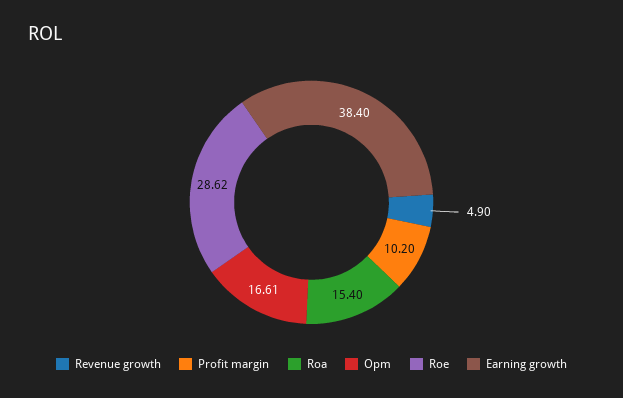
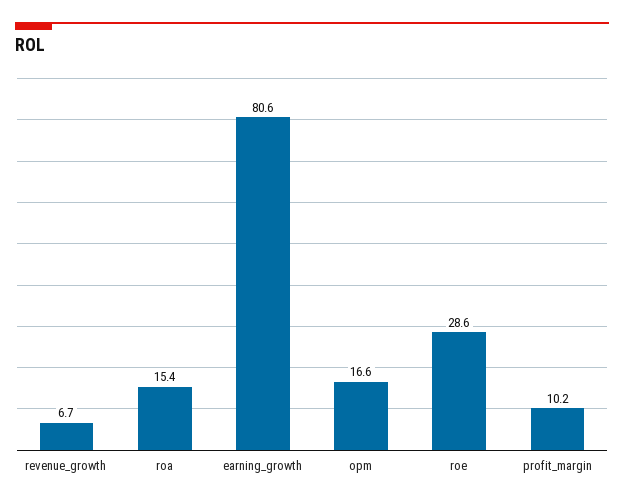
Revenue growth: 4.9 -> 6.7
Earning growth: 38.4 -> 80.6

